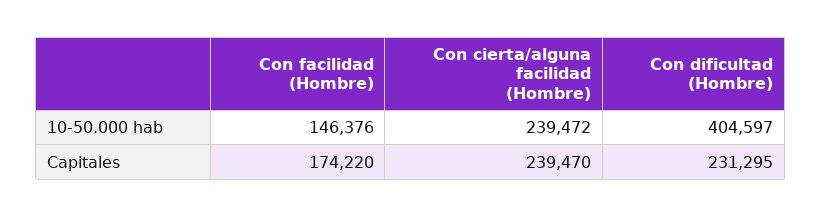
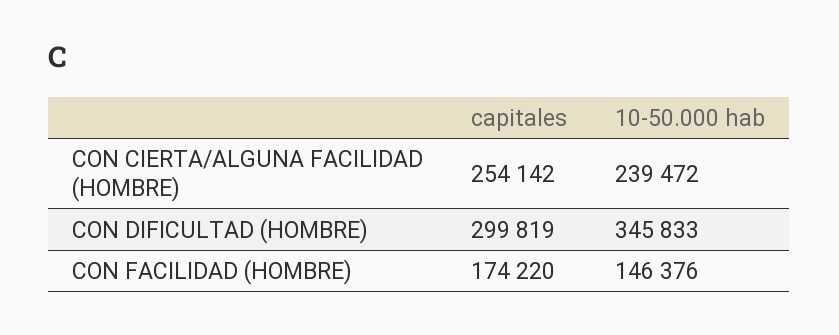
Con dificultad (Hombre), 10-50.000 hab: 404597 -> 345833
Con cierta/alguna facilidad (Hombre), Capitales: 239470 -> 254142
Con dificultad (Hombre), Capitales: 231295 -> 299819

